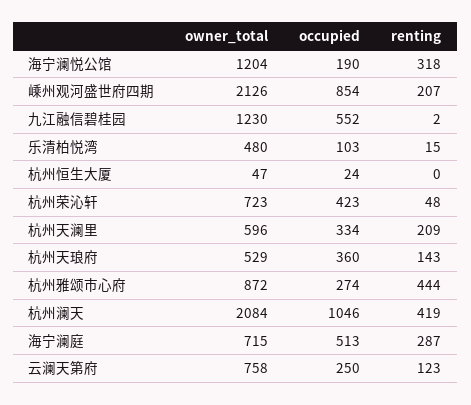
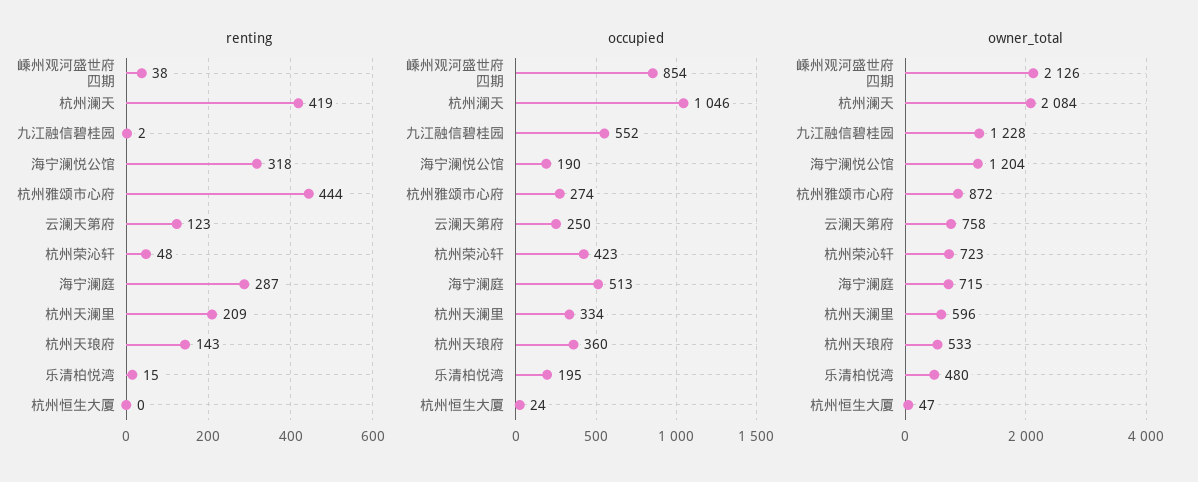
renting, 嵊州观河盛世府四期: 207 -> 38
owner_total, 九江融信碧桂园: 1230 -> 1228
occupied, 乐清柏悦湾: 103 -> 195
owner_total, 杭州天琅府: 529 -> 533

